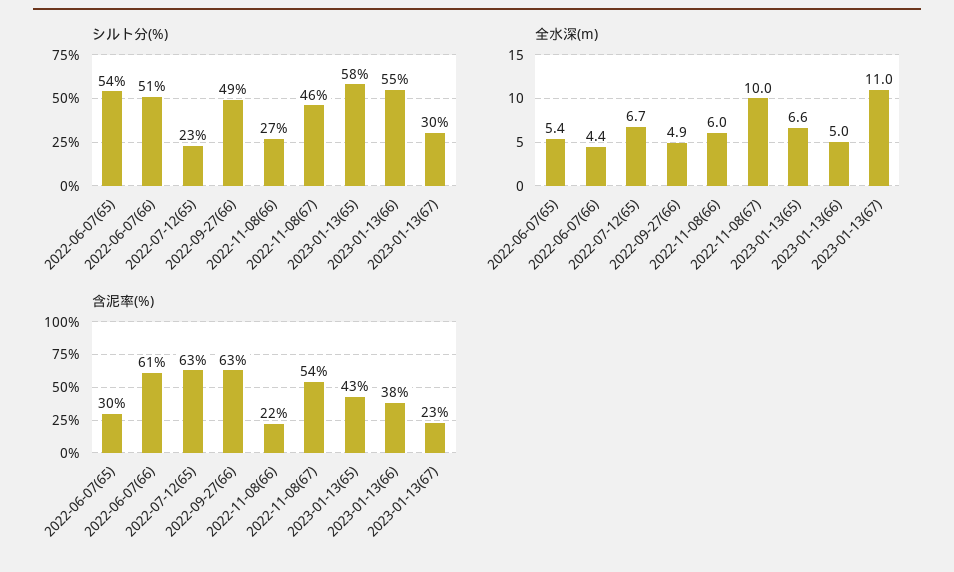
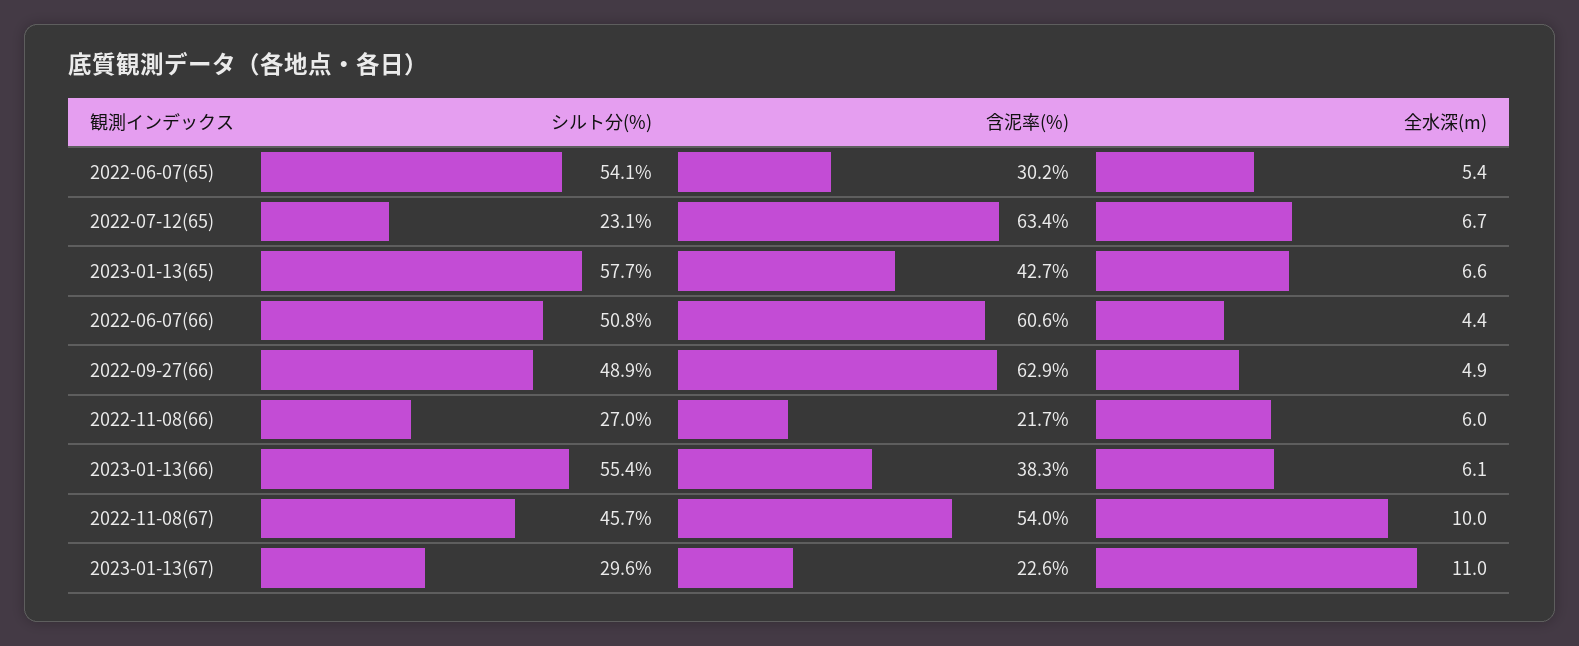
全水深(m), 2023-01-13(66): 5 -> 6.1

